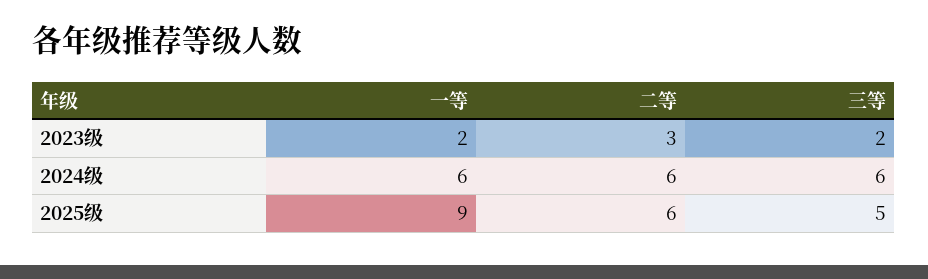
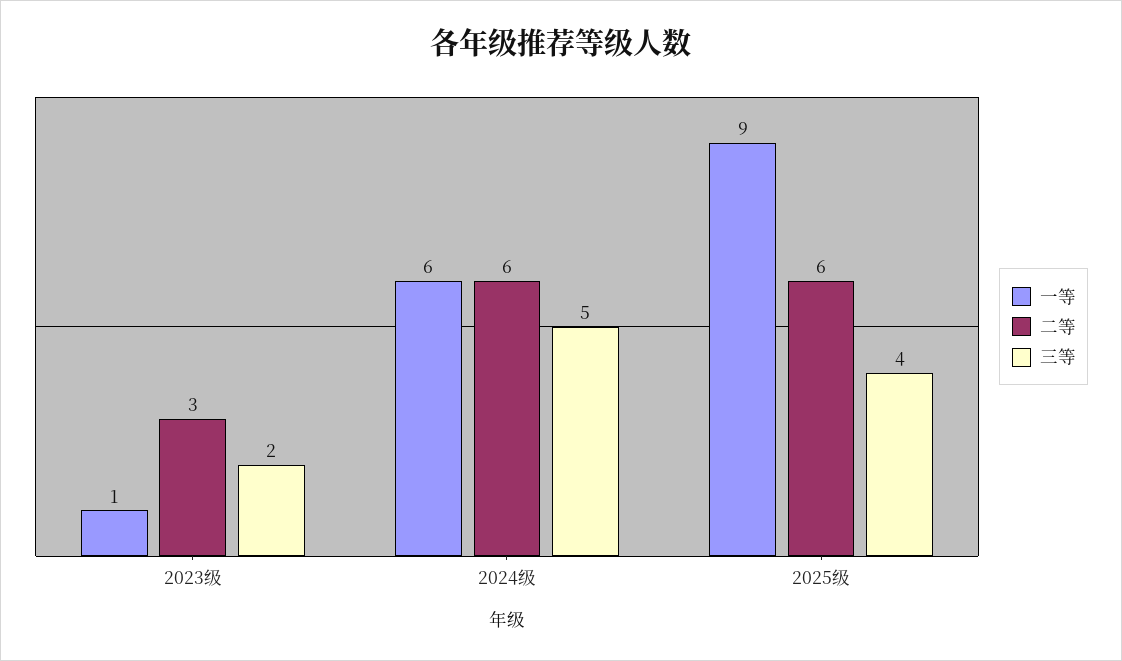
一等, 2023级: 2 -> 1
三等, 2024级: 6 -> 5
三等, 2025级: 5 -> 4

